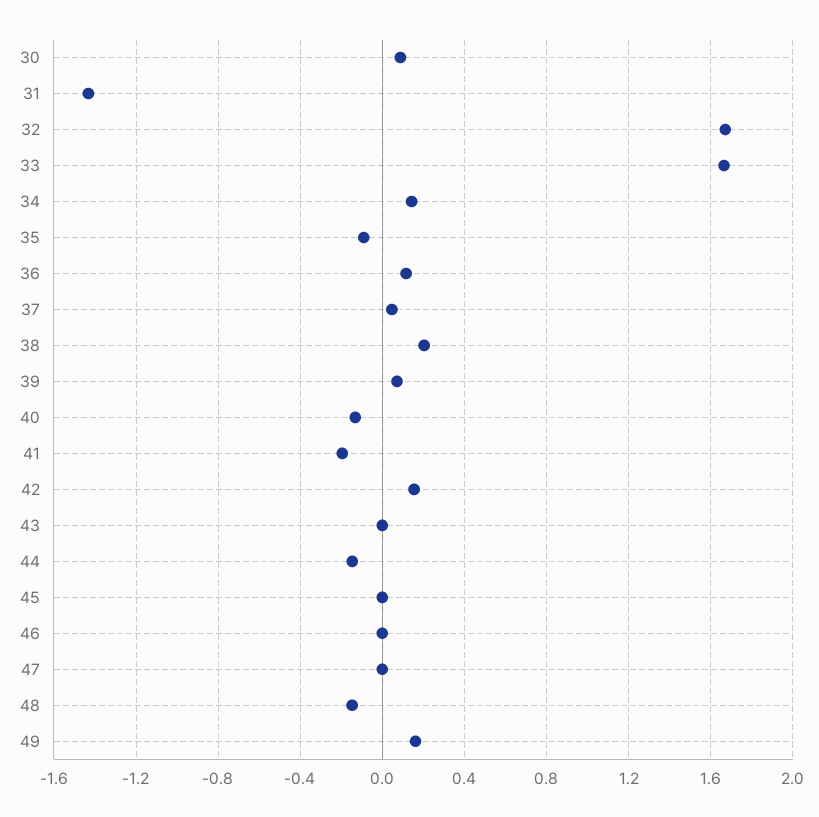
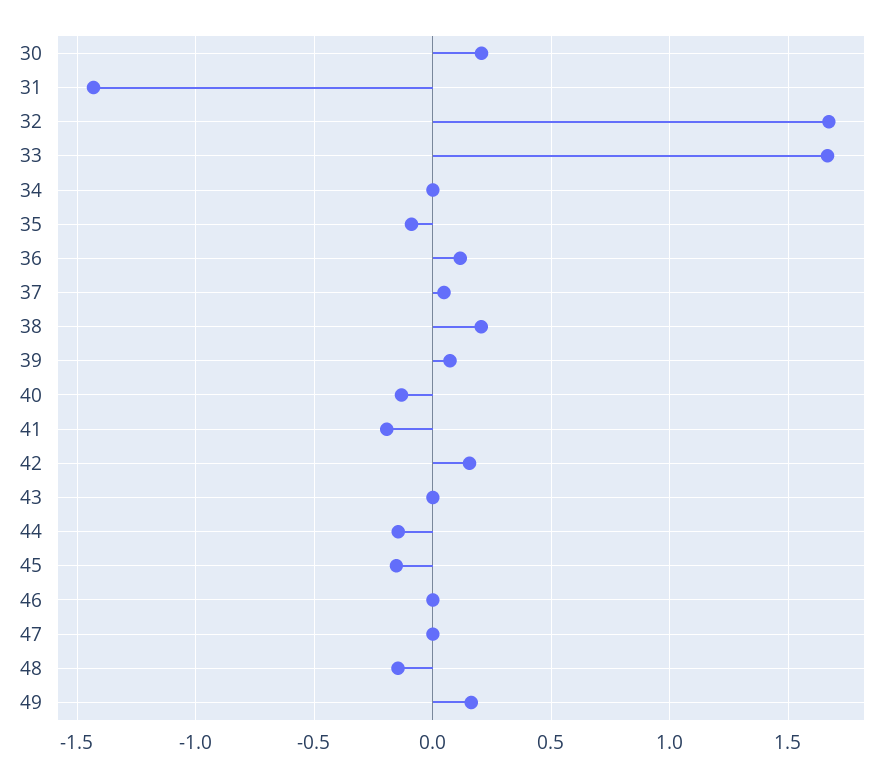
30: 0.1 -> 0.2
34: 0.15 -> 0
45: 0 -> -0.15

